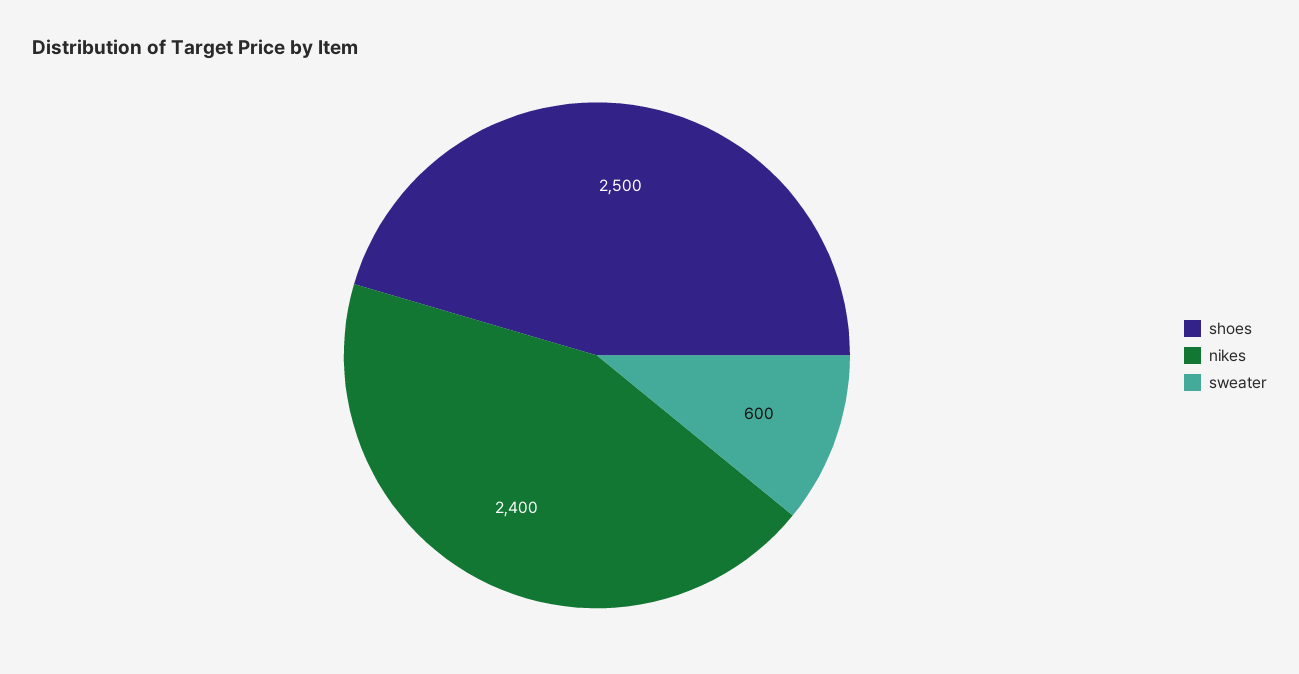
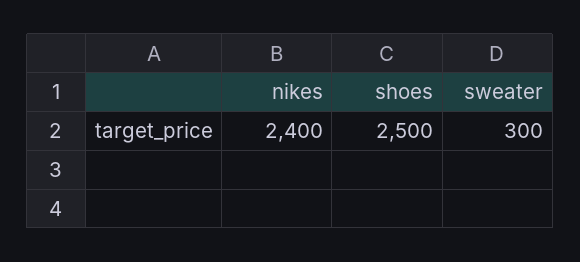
sweater: 600 -> 300

